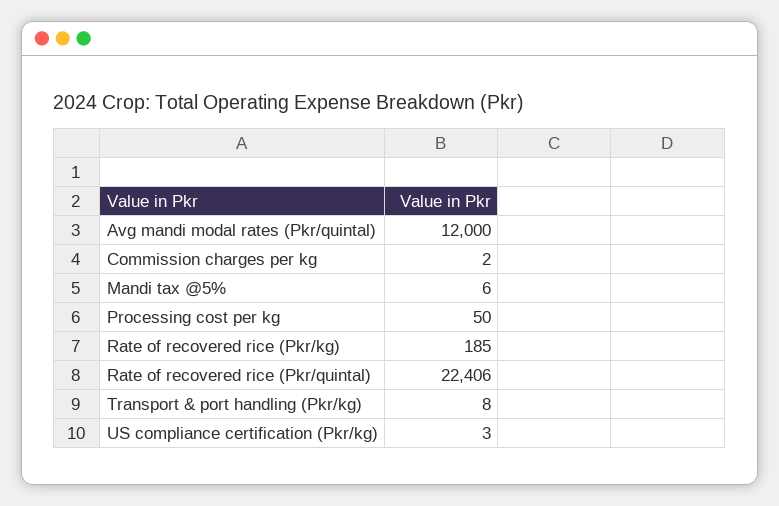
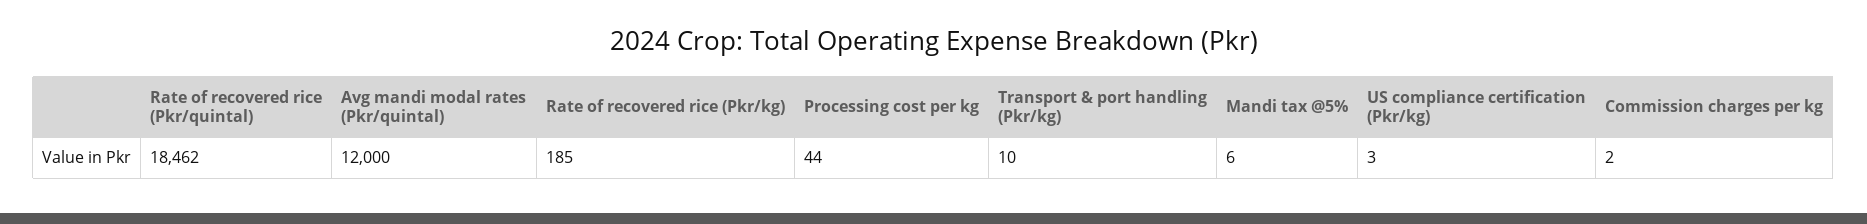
Processing cost per kg: 50 -> 44
Rate of recovered rice (Pkr/quintal): 22406 -> 18462
Transport & port handling (Pkr/kg): 8 -> 10

